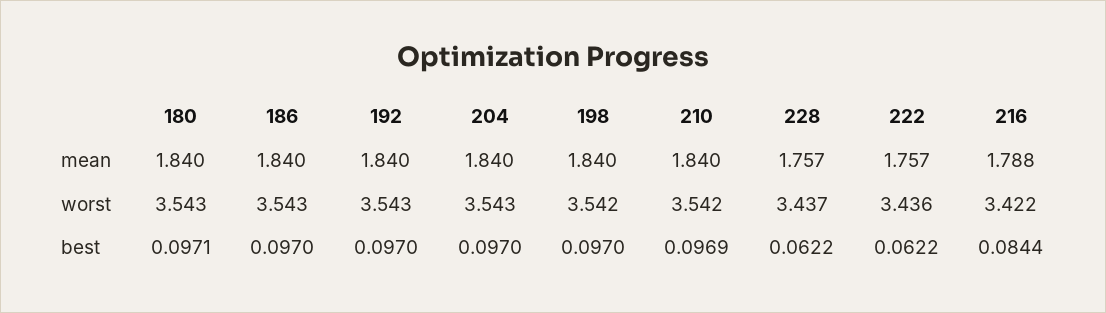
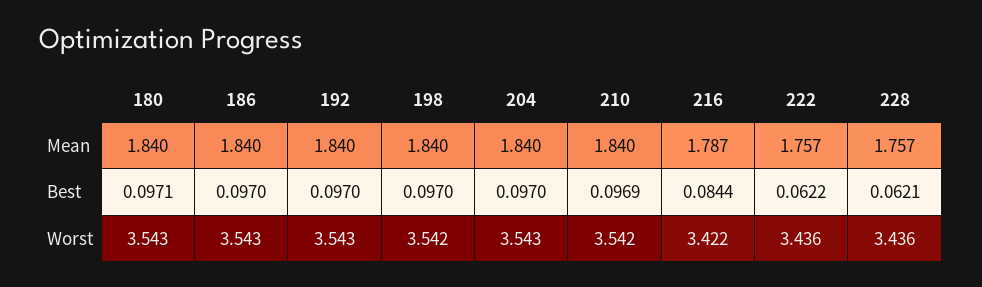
216, mean: 1.788 -> 1.787
228, worst: 3.437 -> 3.436
228, best: 0.0622 -> 0.0621

